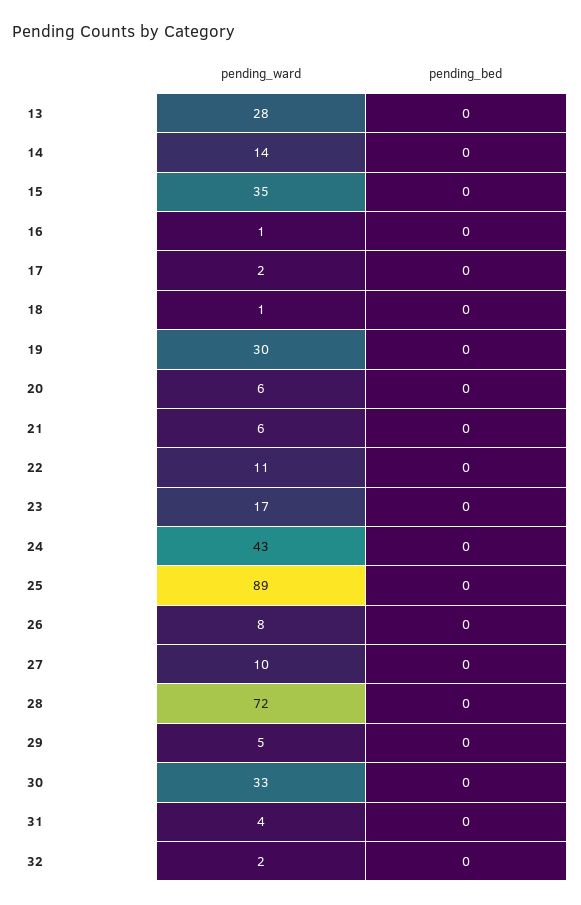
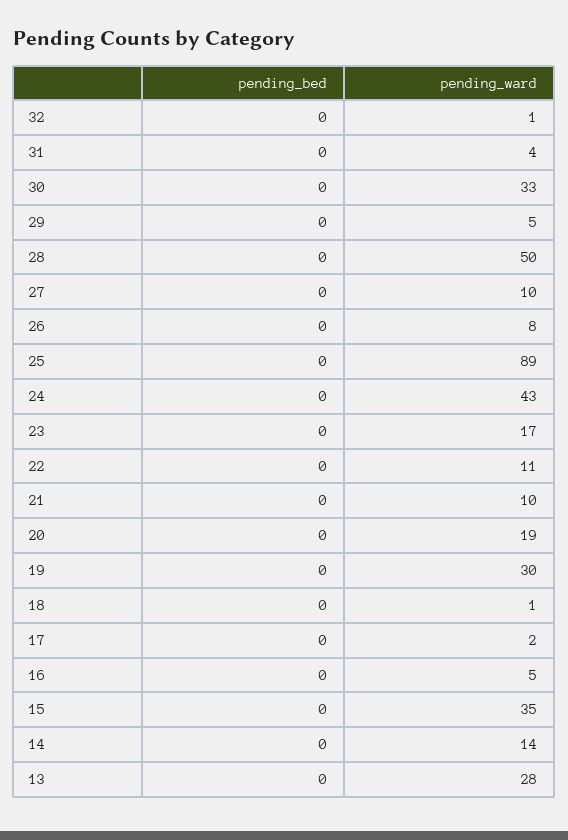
pending_ward, 16: 1 -> 5
pending_ward, 20: 6 -> 19
pending_ward, 21: 6 -> 10
pending_ward, 28: 72 -> 50
pending_ward, 32: 2 -> 1

